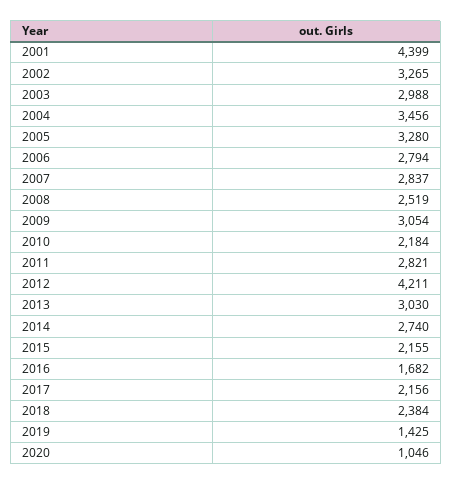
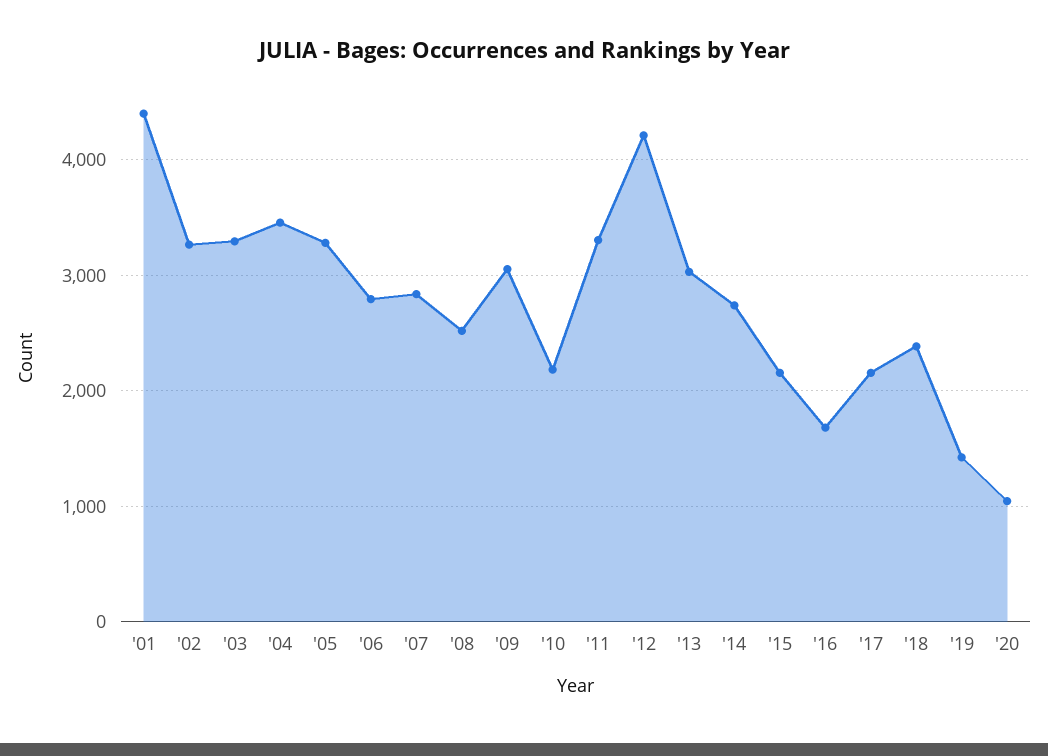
2003: 2988 -> 3300
2011: 2821 -> 3300

